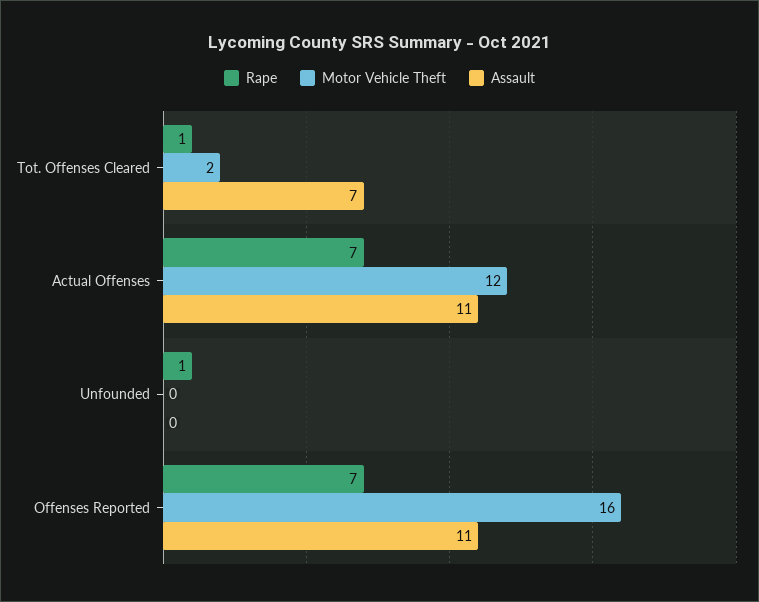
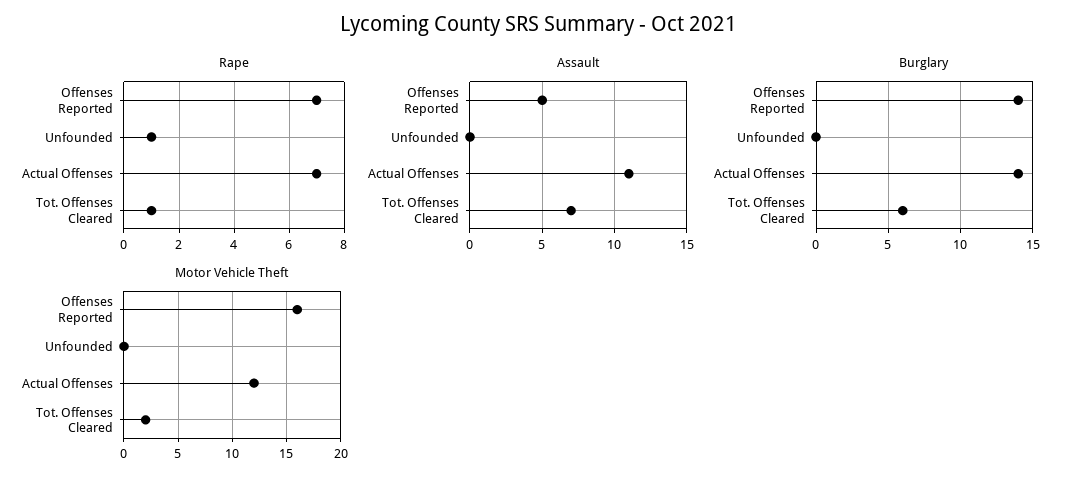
Assault, Offenses Reported: 11 -> 5
Burglary, Offenses Reported: none -> 14
Burglary, Unfounded: none -> 0
Burglary, Actual Offenses: none -> 14
Burglary, Tot. Offenses Cleared: none -> 6

